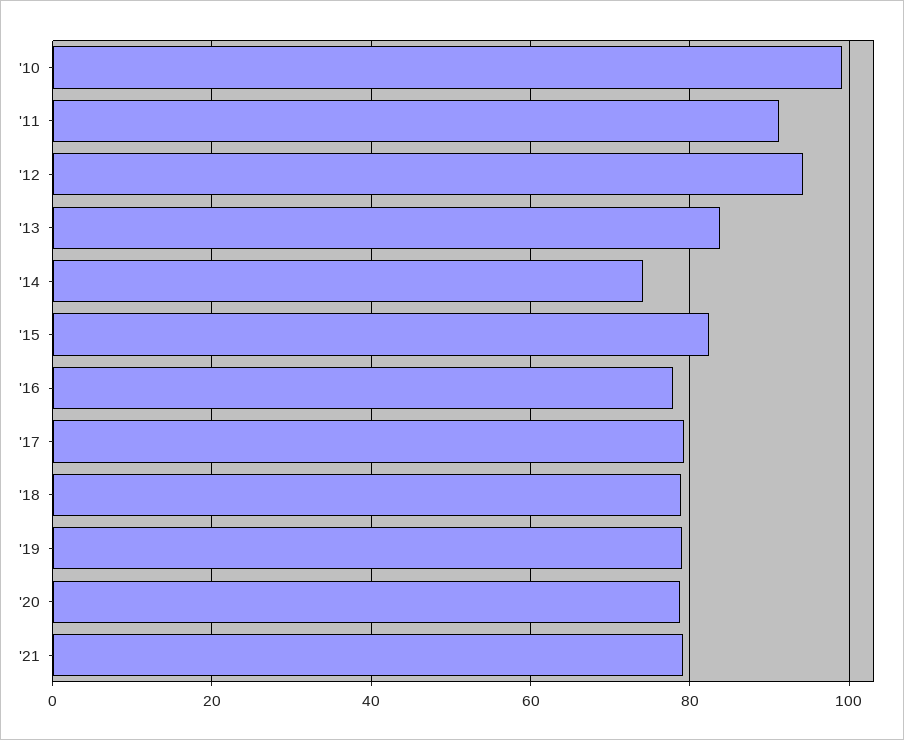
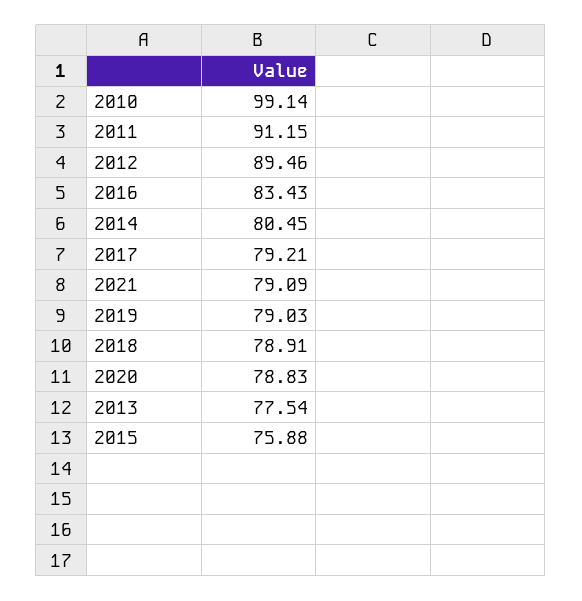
'12: 94 -> 89.46
'13: 84 -> 77.54
'14: 74 -> 80.45
'15: 82 -> 75.88
'16: 78 -> 83.43

